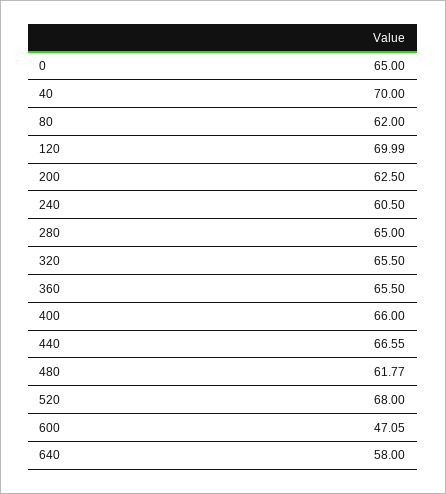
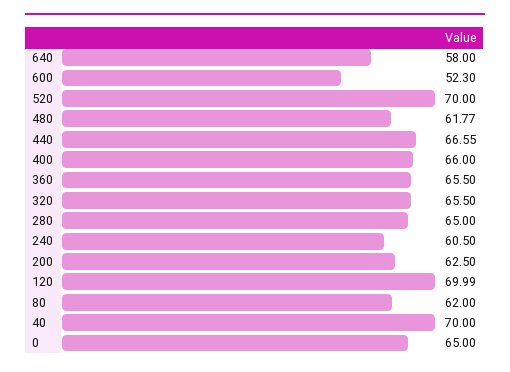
520: 68 -> 70
600: 47.05 -> 52.3

